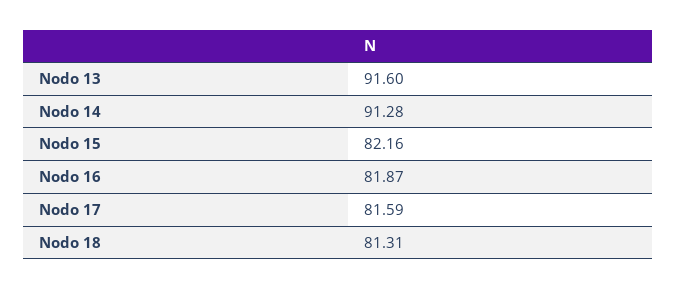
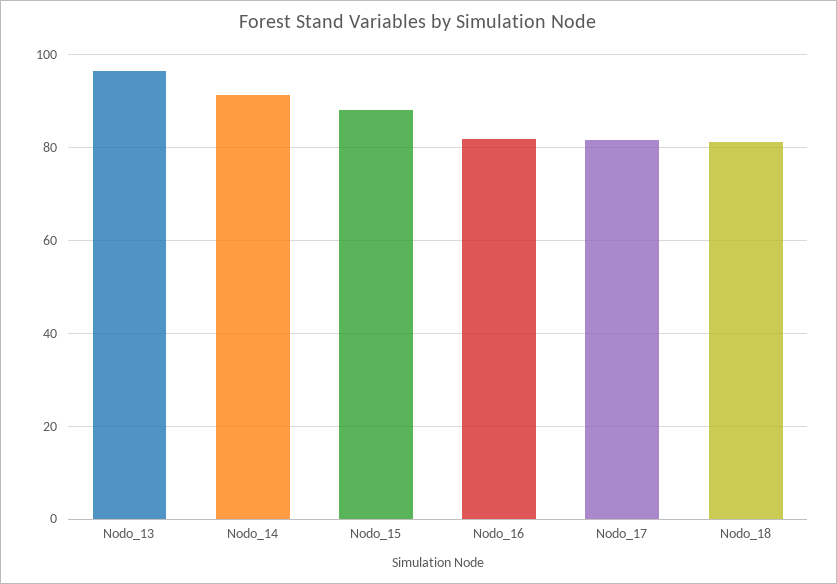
Nodo 13: 91.6 -> 96
Nodo 15: 82.16 -> 88

